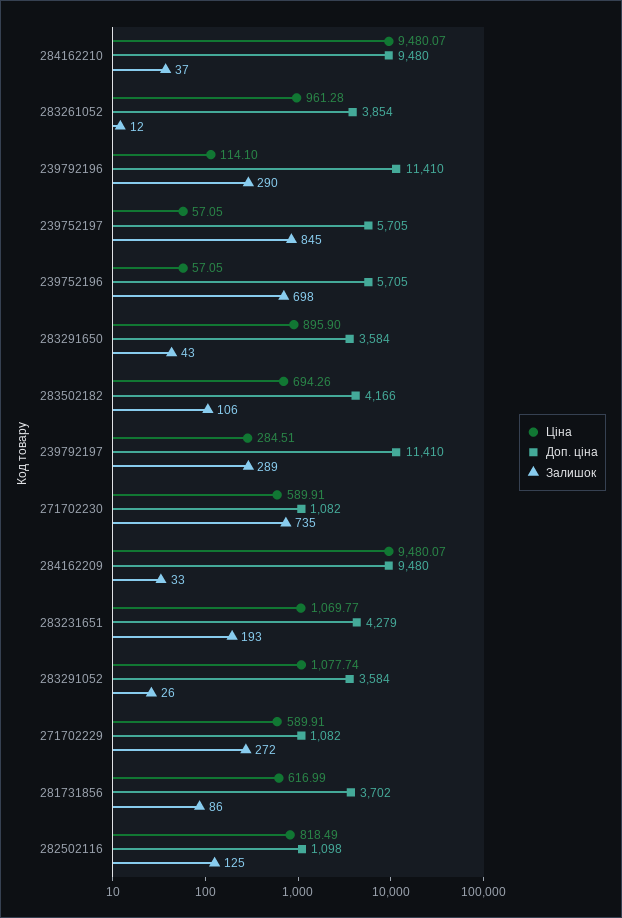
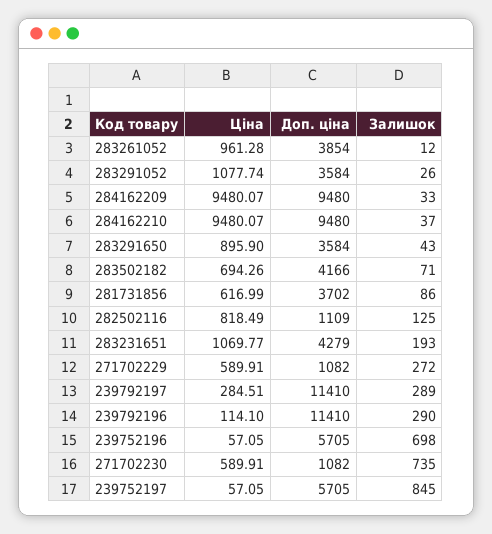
Залишок, 283502182: 106 -> 71
Доп. ціна, 282502116: 1098 -> 1109

